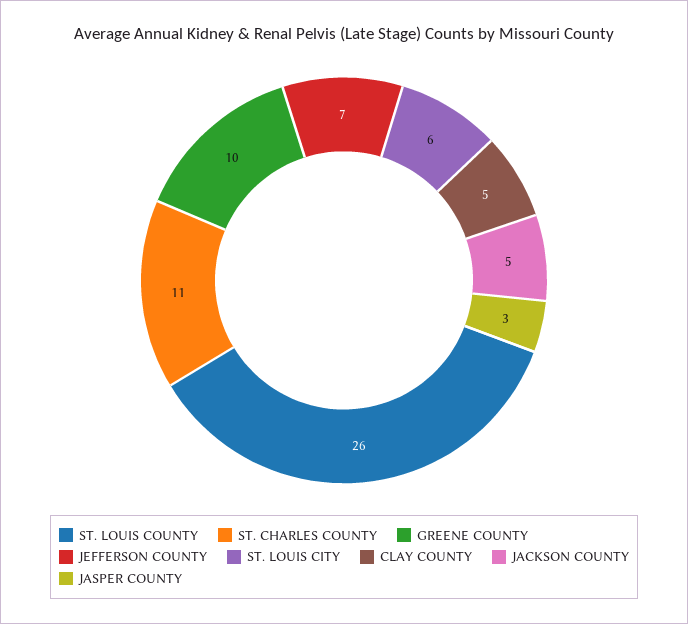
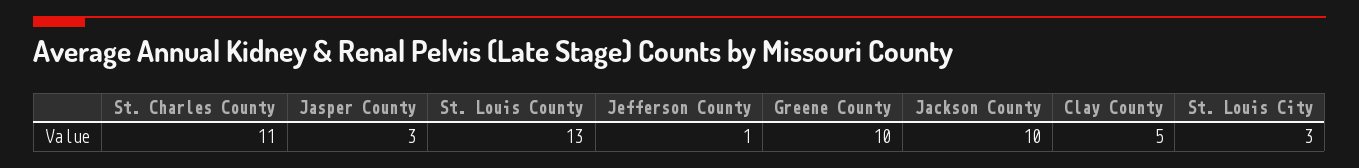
ST. LOUIS COUNTY: 26 -> 13
JEFFERSON COUNTY: 7 -> 1
ST. LOUIS CITY: 6 -> 3
JACKSON COUNTY: 5 -> 10

